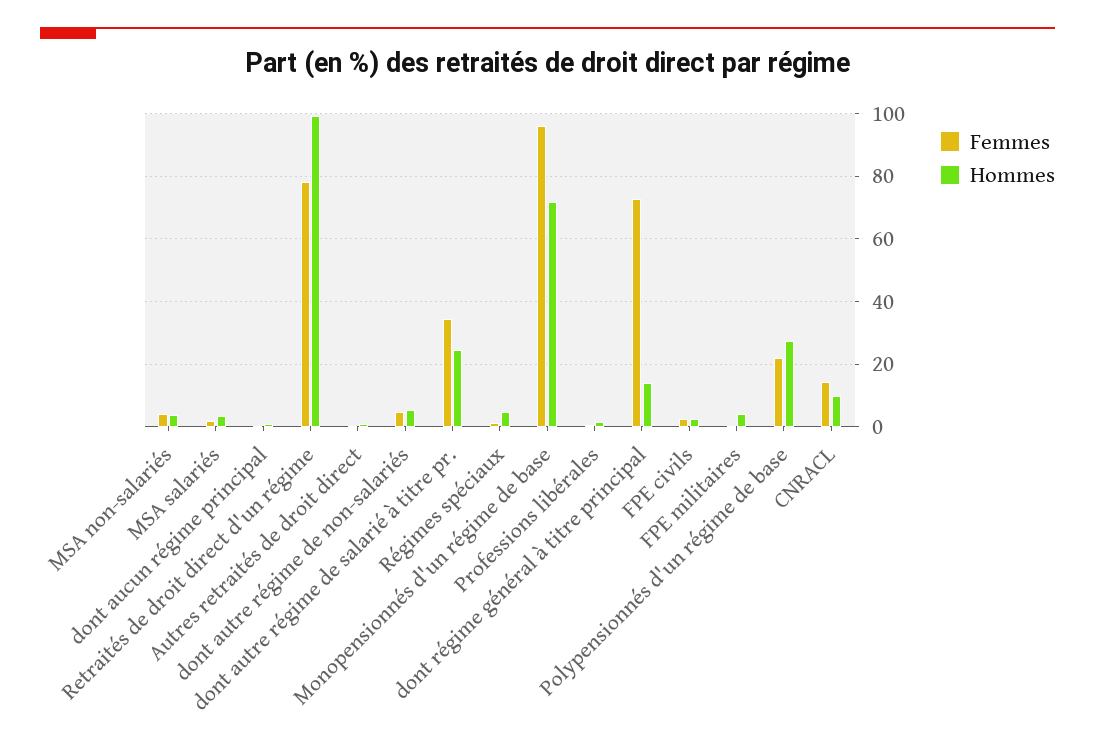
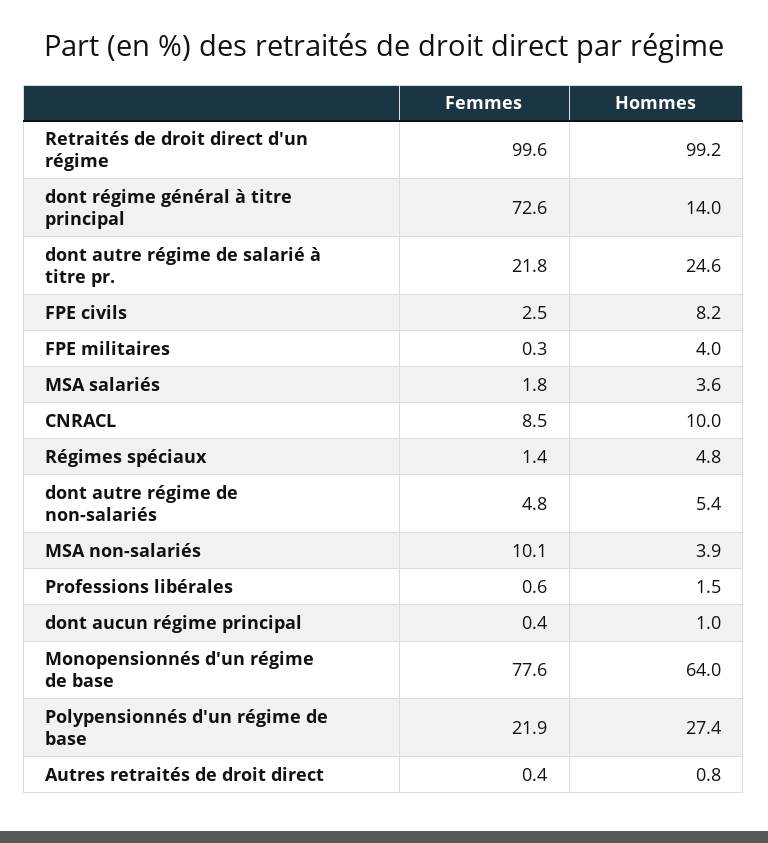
Femmes, MSA non-salariés: 4 -> 10.1
Femmes, Retraités de droit direct d'un régime: 78 -> 99.6
Femmes, dont autre régime de salarié à titre pr.: 34 -> 21.8
Femmes, Monopensionnés d'un régime de base: 96 -> 77.6
Hommes, Monopensionnés d'un régime de base: 72 -> 64
Hommes, FPE civils: 2 -> 8.2
Femmes, CNRACL: 14 -> 8.5

